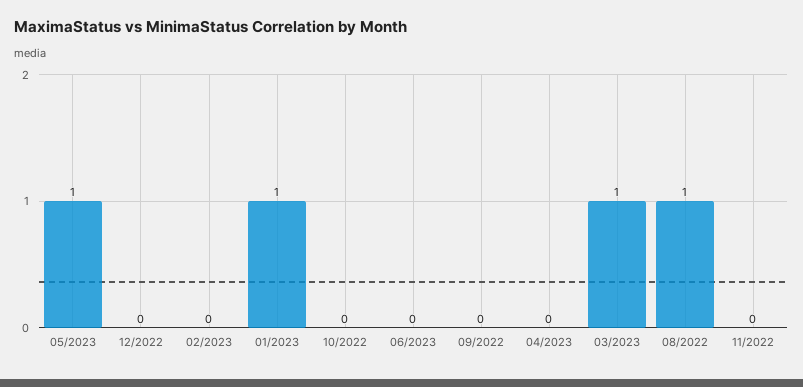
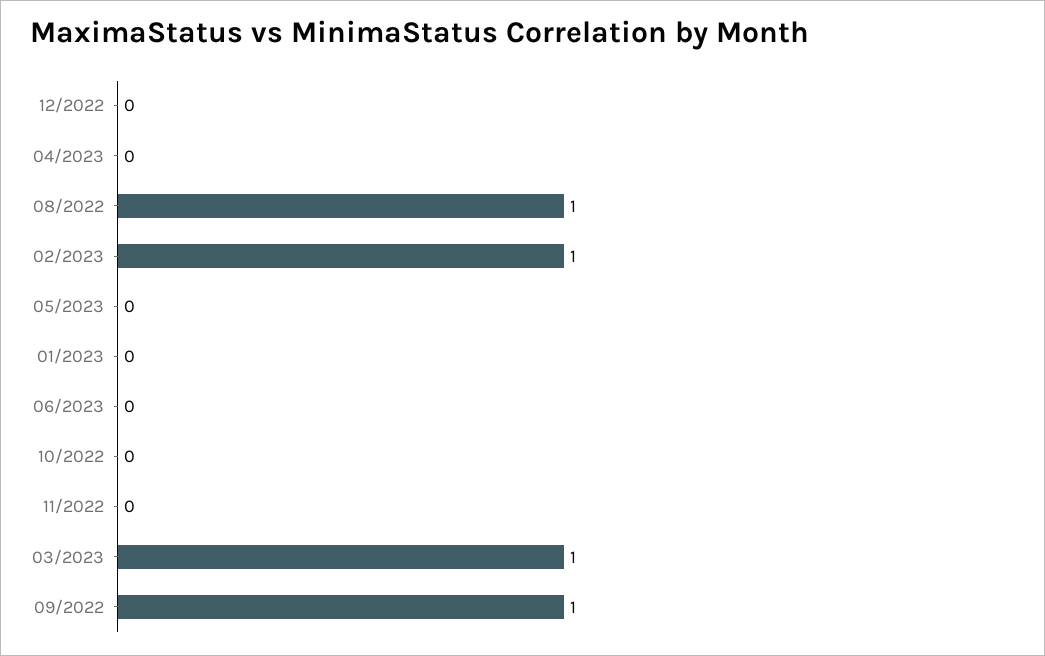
05/2023: 1 -> 0
02/2023: 0 -> 1
01/2023: 1 -> 0
09/2022: 0 -> 1

